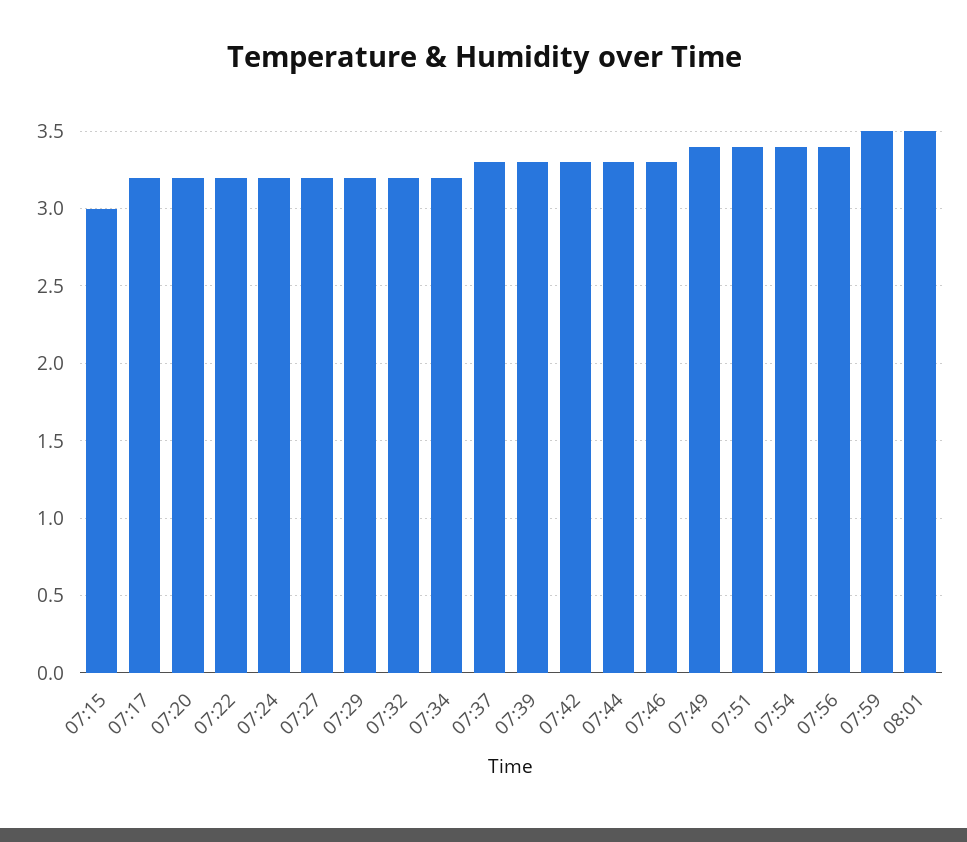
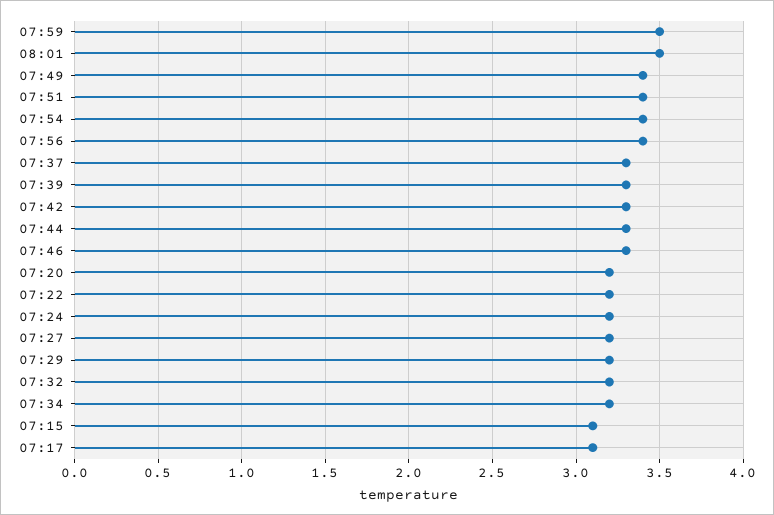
07:15: 3 -> 3.1
07:17: 3.2 -> 3.1

